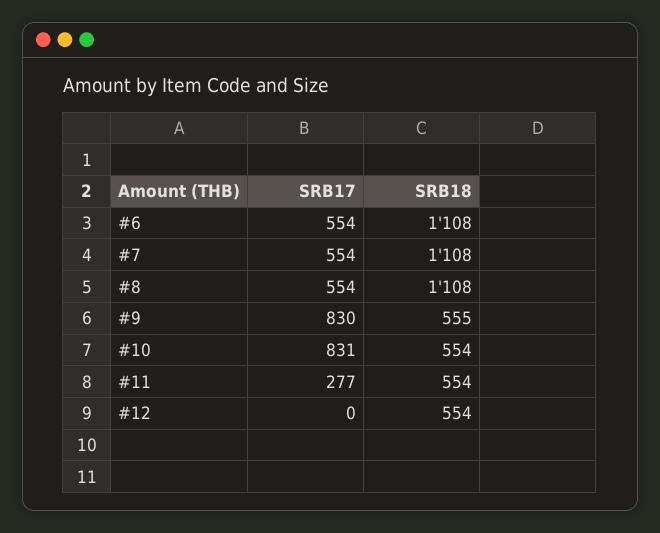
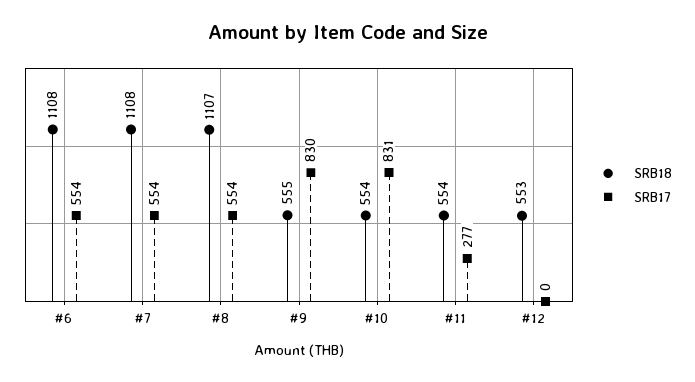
SRB18, #8: 1108 -> 1107
SRB18, #12: 554 -> 553

